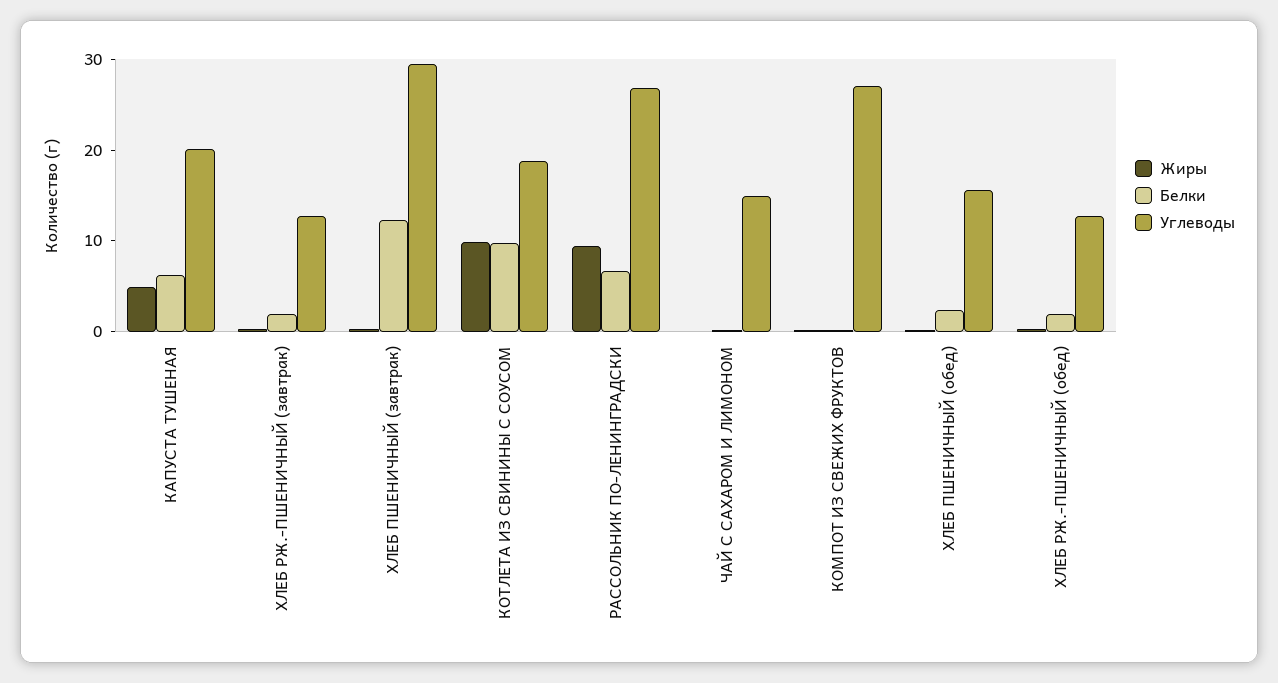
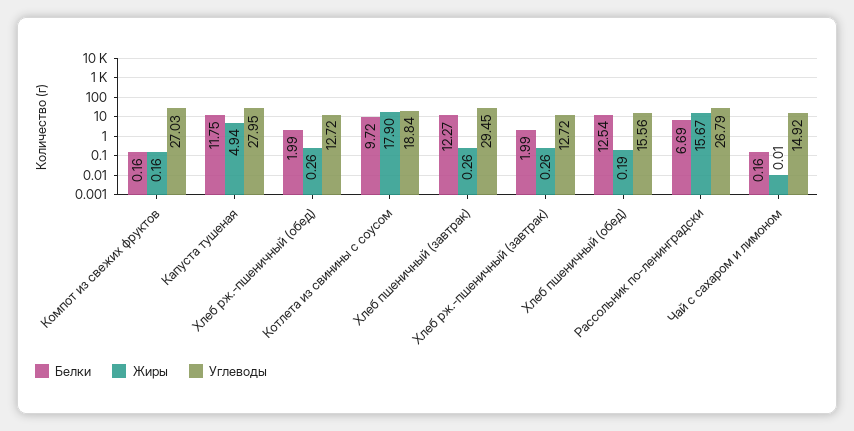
Белки, КАПУСТА ТУШЕНАЯ: 6 -> 11.75
Углеводы, КАПУСТА ТУШЕНАЯ: 20 -> 27.95
Жиры, КОТЛЕТА ИЗ СВИНИНЫ С СОУСОМ: 10 -> 17.9
Жиры, РАССОЛЬНИК ПО-ЛЕНИНГРАДСКИ: 10 -> 15.67
Белки, ХЛЕБ ПШЕНИЧНЫЙ (обед): 2 -> 12.54

